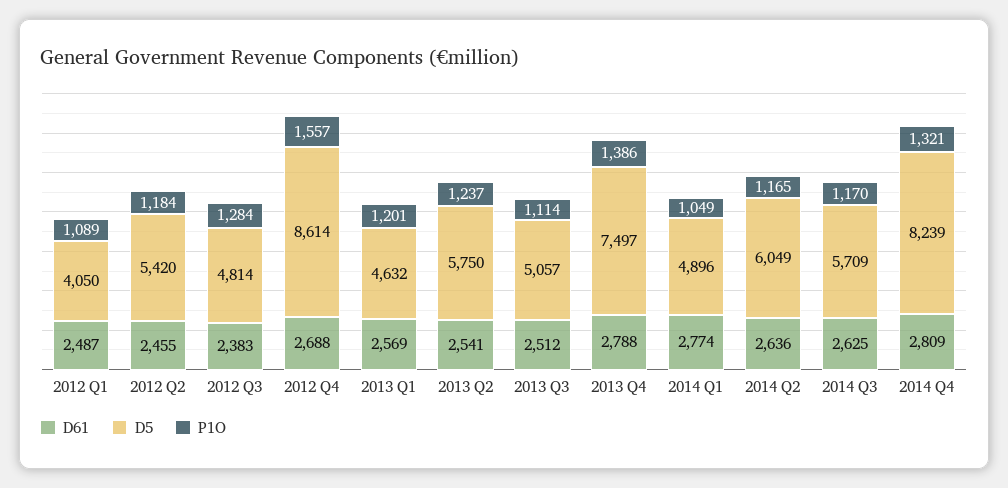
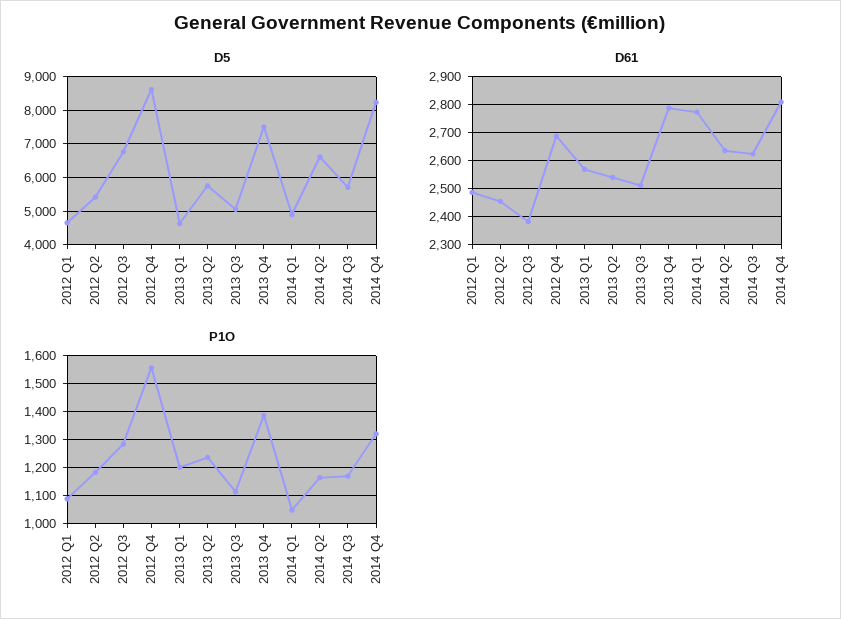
D5, 2012 Q1: 4050 -> 4600
D5, 2012 Q3: 4814 -> 6800
D5, 2014 Q2: 6049 -> 6600

